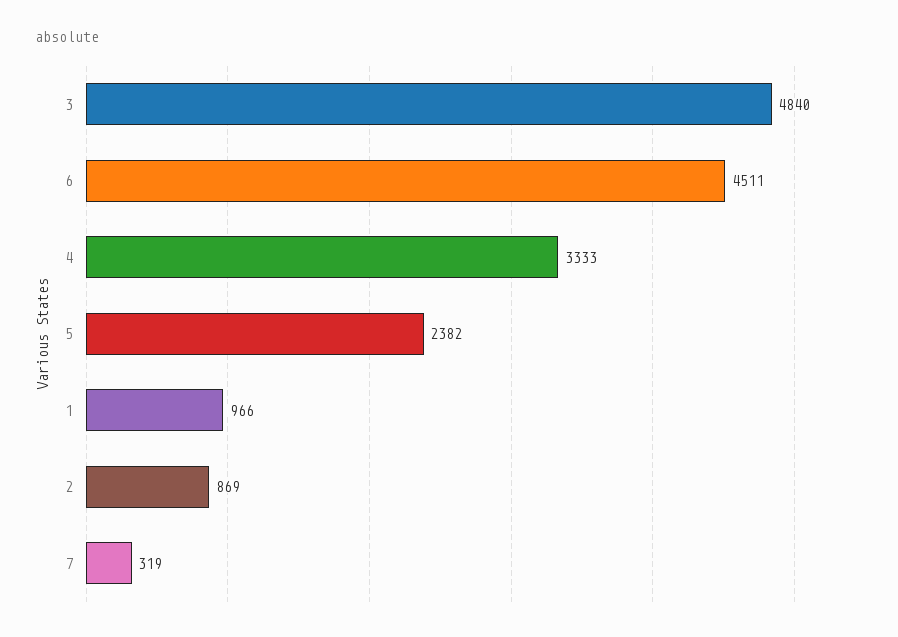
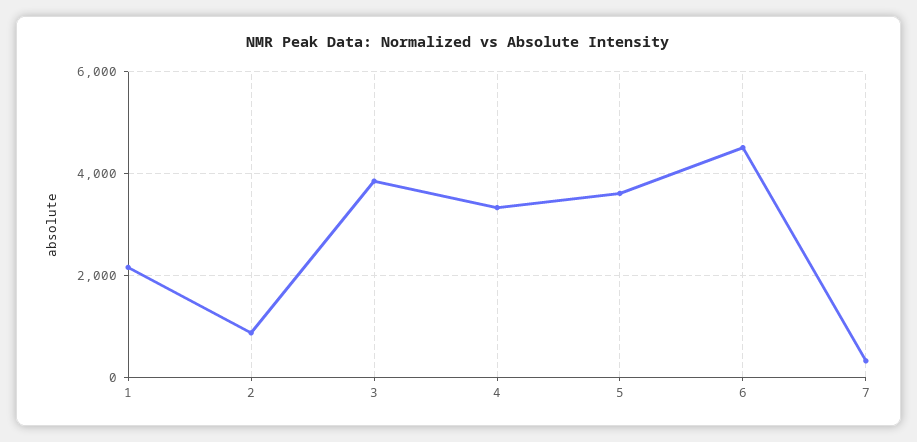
3: 4840 -> 3800
5: 2382 -> 3600
1: 966 -> 2200

